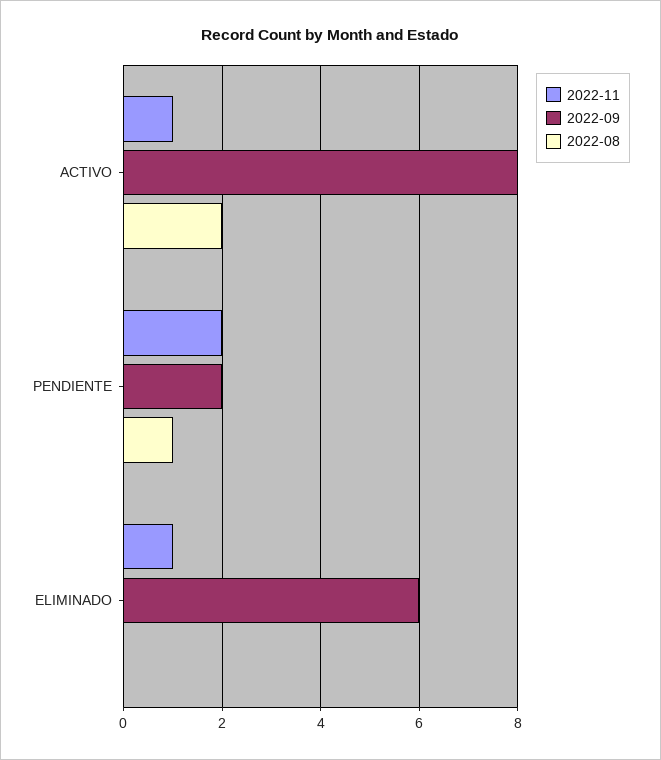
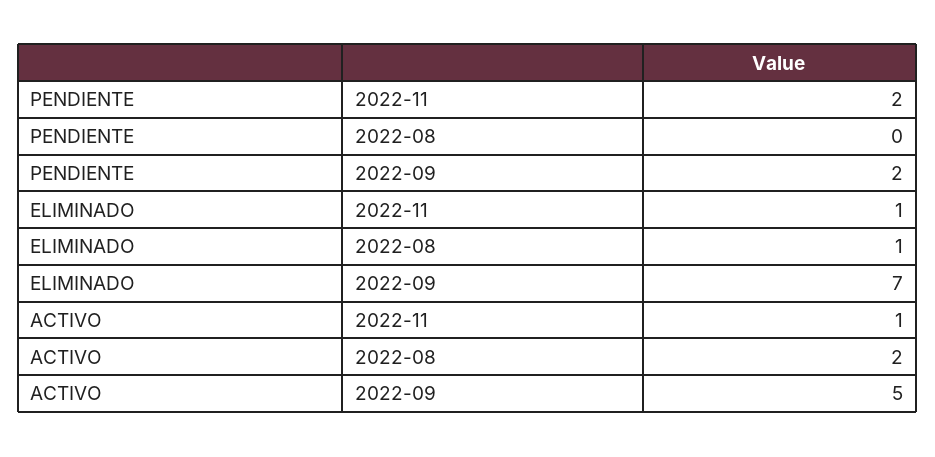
2022-09, ACTIVO: 8 -> 5
2022-08, PENDIENTE: 1 -> 0
2022-09, ELIMINADO: 6 -> 7
2022-08, ELIMINADO: 0 -> 1

